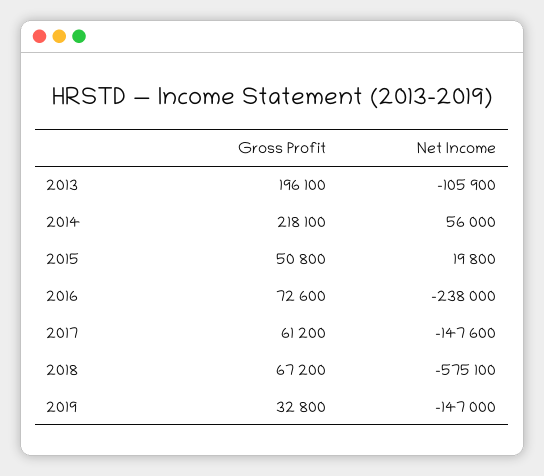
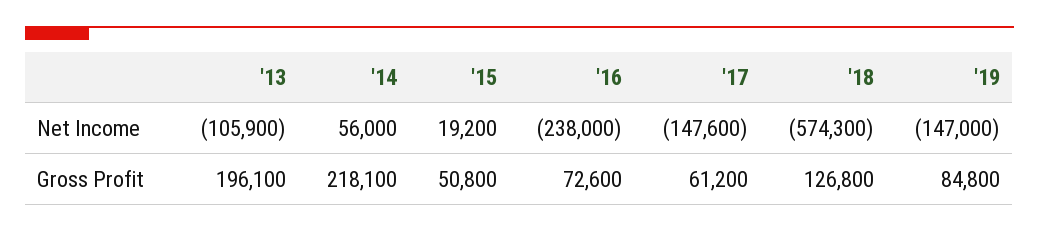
Net Income, 2015: 19800 -> 19200
Gross Profit, 2018: 67200 -> 126800
Net Income, 2018: -575100 -> -574300
Gross Profit, 2019: 32800 -> 84800

